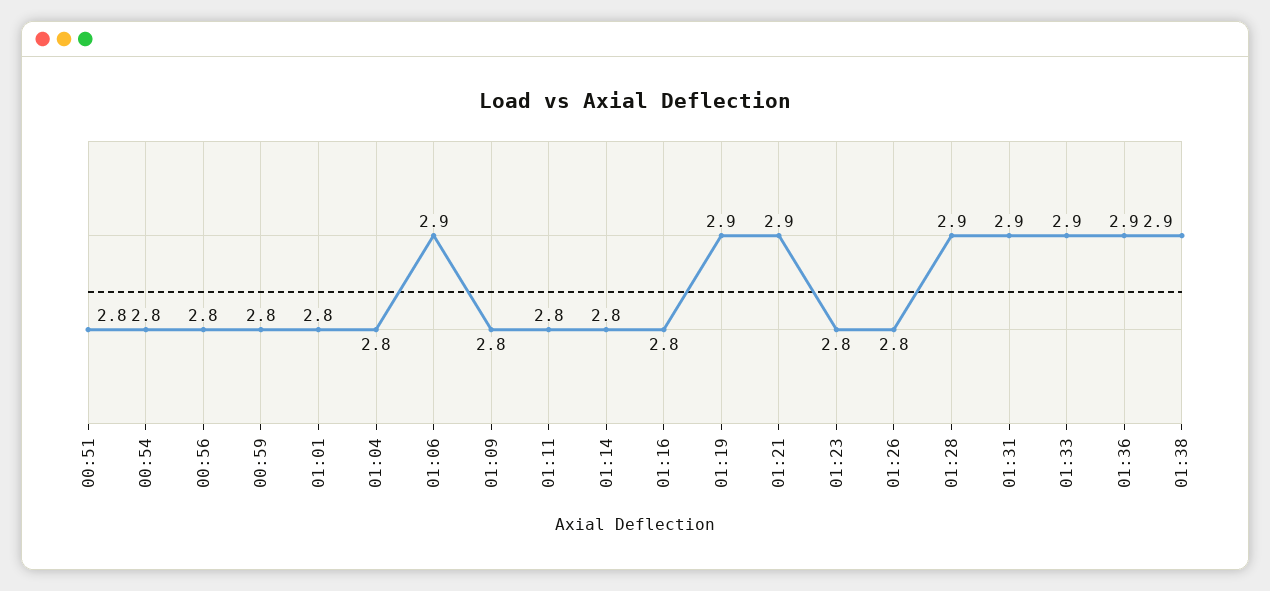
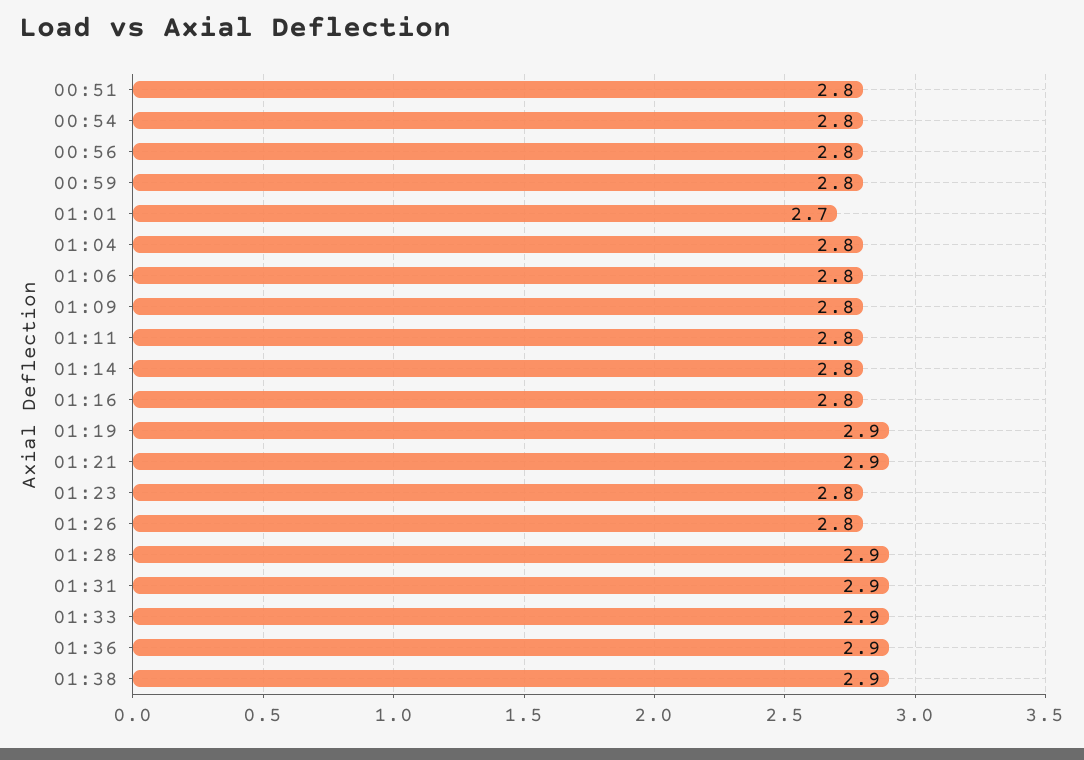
01:01: 2.8 -> 2.7
01:06: 2.9 -> 2.8

